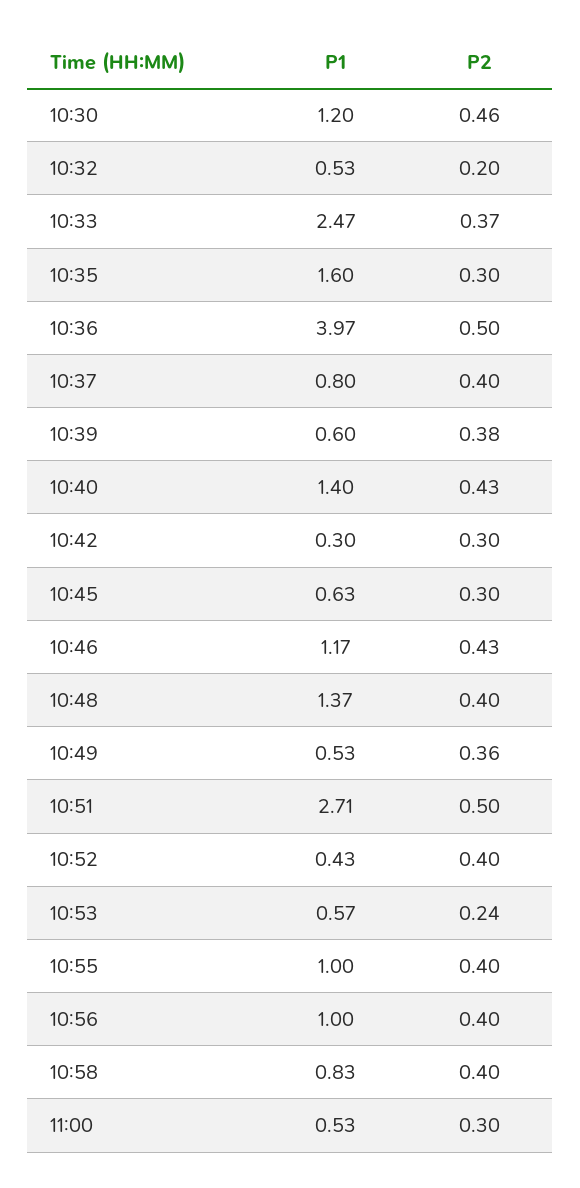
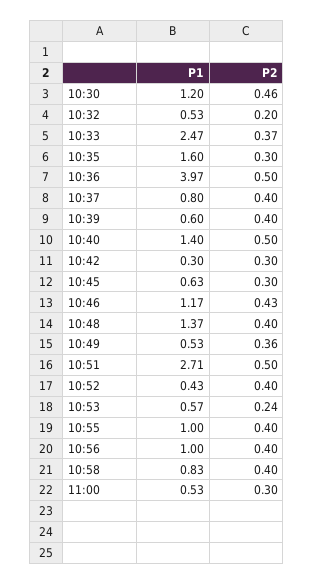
P2, 10:39: 0.38 -> 0.4
P2, 10:40: 0.43 -> 0.5

